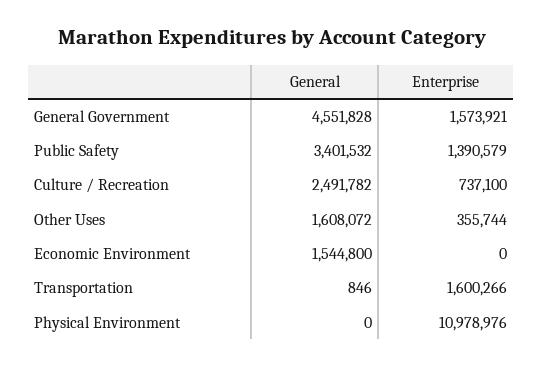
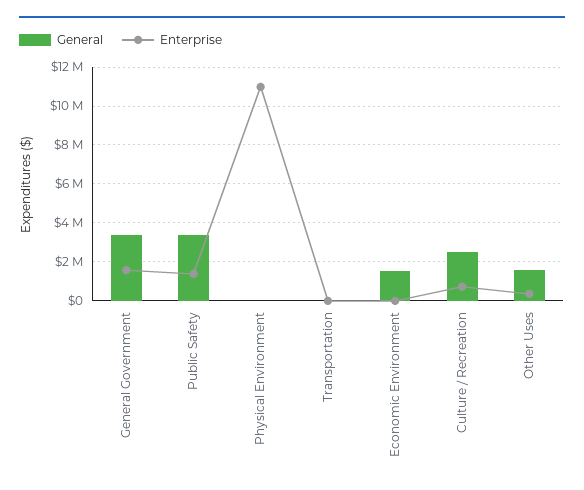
General, General Government: 4551828 -> 3500000
Enterprise, Transportation: 1600266 -> 0

